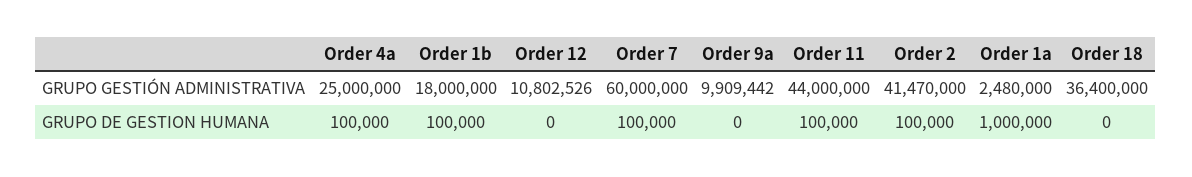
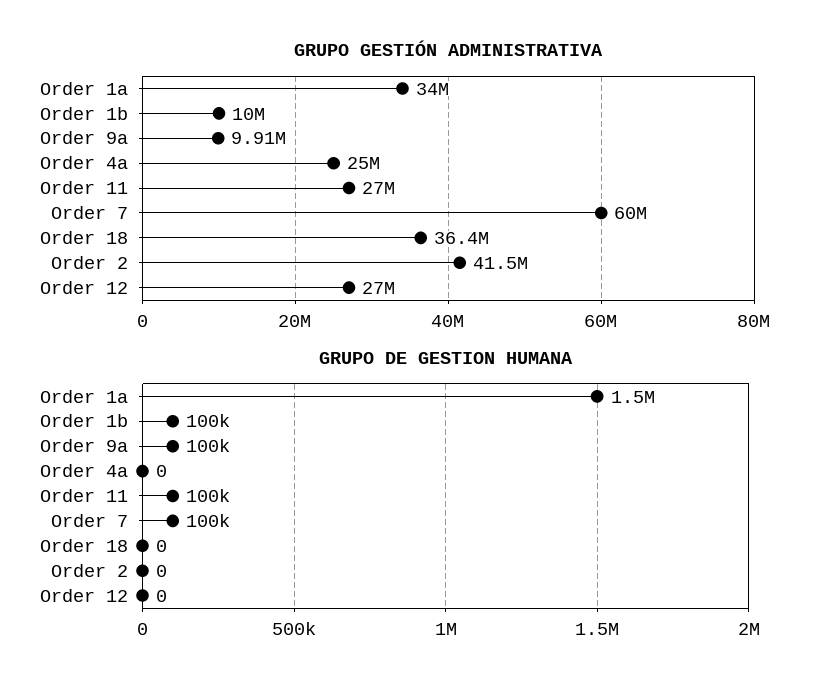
GRUPO GESTIÓN ADMINISTRATIVA, Order 1b: 18000000 -> 10000000
GRUPO GESTIÓN ADMINISTRATIVA, Order 12: 10802526 -> 27000000
GRUPO GESTIÓN ADMINISTRATIVA, Order 11: 44000000 -> 27000000
GRUPO GESTIÓN ADMINISTRATIVA, Order 1a: 2480000 -> 34000000
GRUPO DE GESTION HUMANA, Order 4a: 100000 -> 0
GRUPO DE GESTION HUMANA, Order 9a: 0 -> 100000
GRUPO DE GESTION HUMANA, Order 2: 100000 -> 0
GRUPO DE GESTION HUMANA, Order 1a: 1000000 -> 1500000

